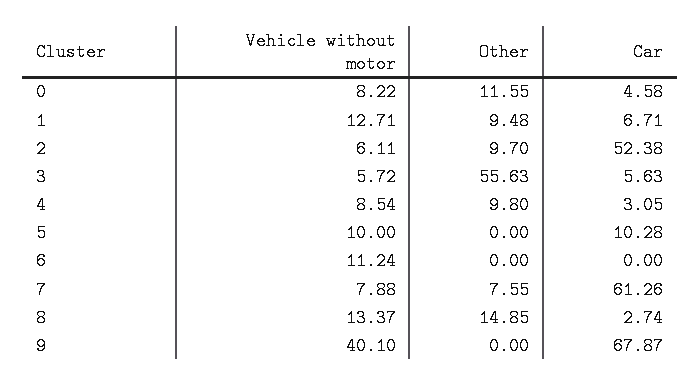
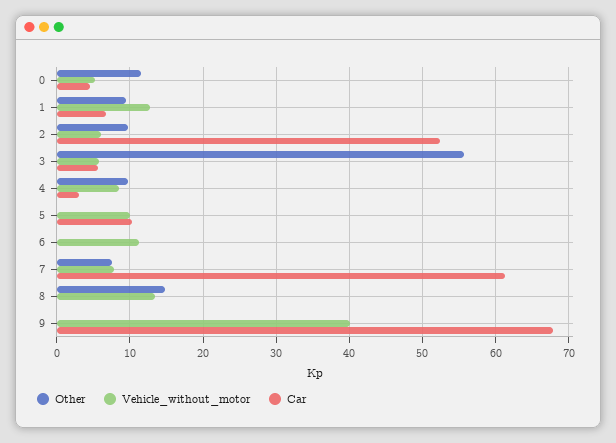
Vehicle without motor, 0: 8.22 -> 5
Car, 8: 2.74 -> 0

